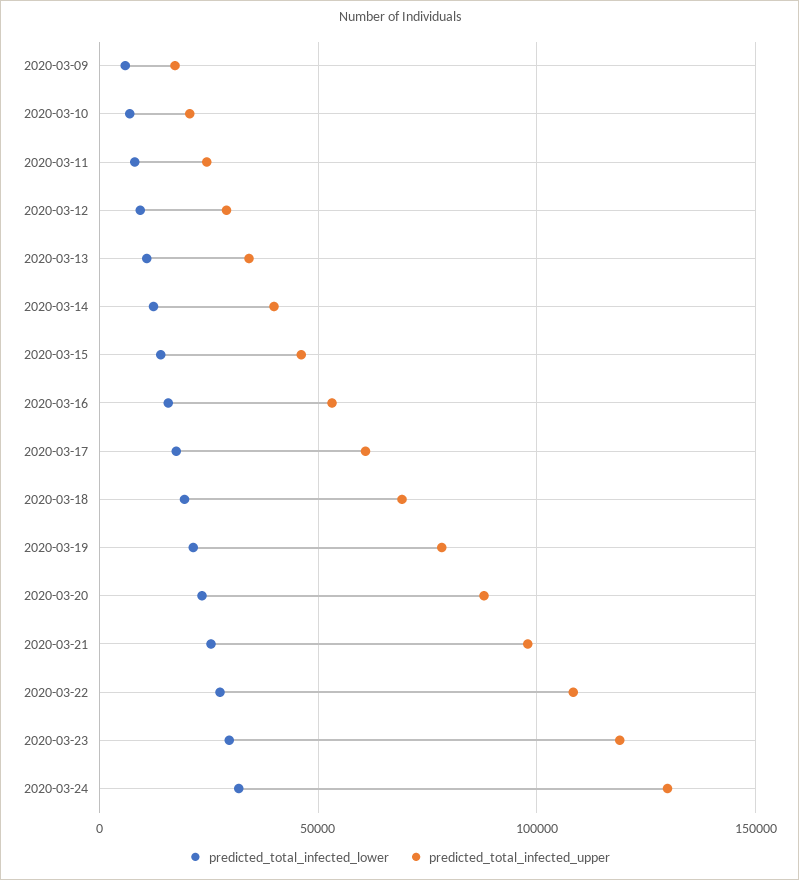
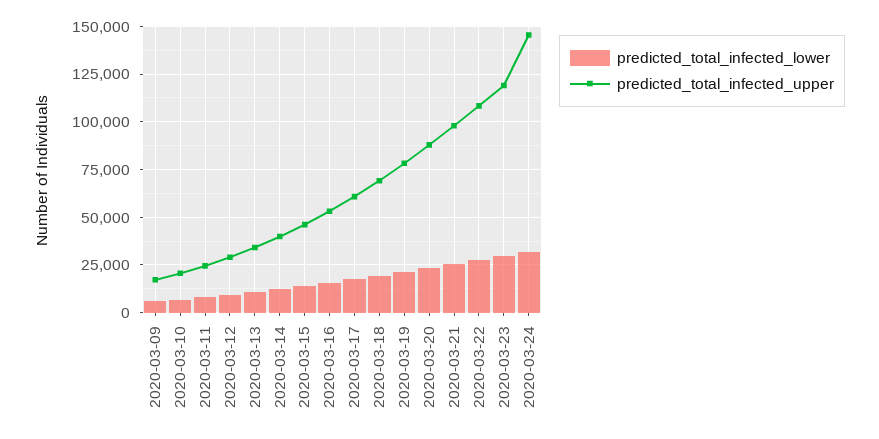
predicted_total_infected_upper, 2020-03-24: 130000 -> 145000

